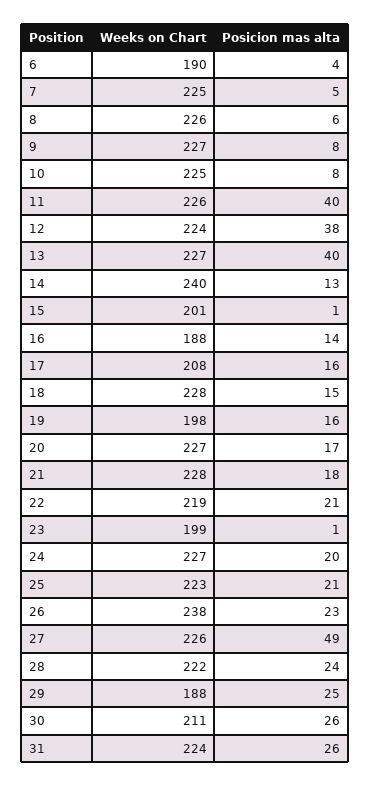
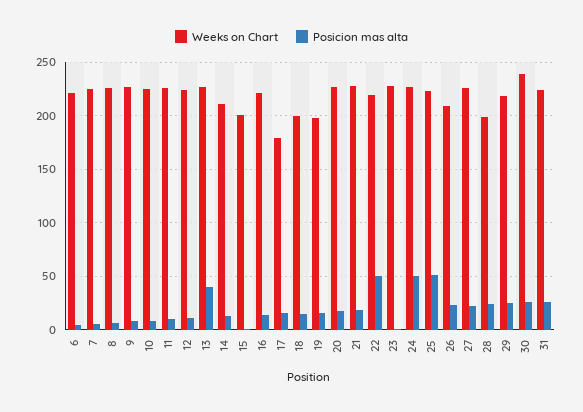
Weeks on Chart, 6: 190 -> 220
Posicion mas alta, 11: 40 -> 10
Posicion mas alta, 12: 38 -> 10
Weeks on Chart, 14: 240 -> 210
Weeks on Chart, 16: 188 -> 220
Weeks on Chart, 17: 208 -> 180
Weeks on Chart, 18: 228 -> 200
Posicion mas alta, 22: 21 -> 50
Weeks on Chart, 23: 199 -> 230
Posicion mas alta, 24: 20 -> 50
Posicion mas alta, 25: 21 -> 50
Weeks on Chart, 26: 238 -> 210
Posicion mas alta, 27: 49 -> 20
Weeks on Chart, 28: 222 -> 200
Weeks on Chart, 29: 188 -> 220
Weeks on Chart, 30: 211 -> 240

